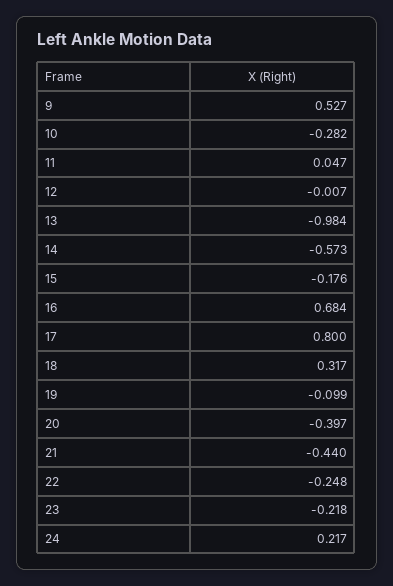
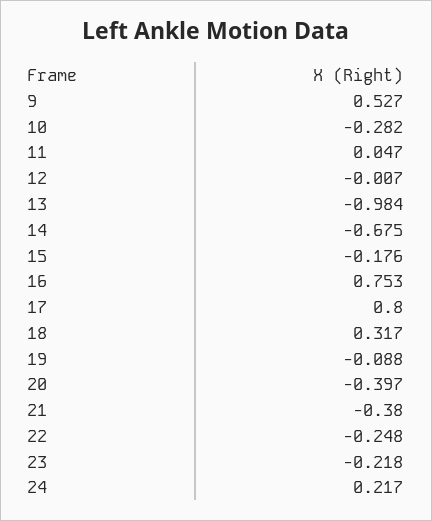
14: -0.573 -> -0.675
16: 0.684 -> 0.753
19: -0.099 -> -0.088
21: -0.44 -> -0.38

